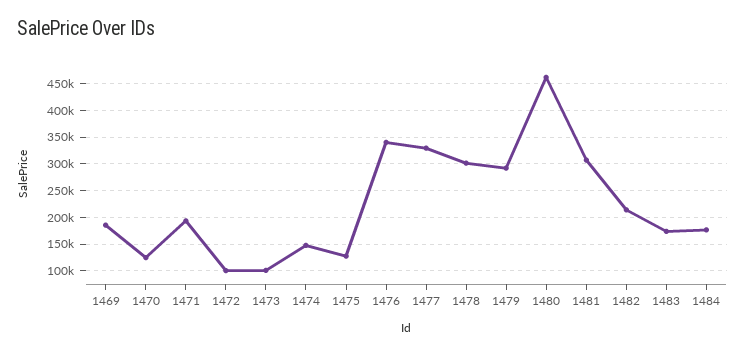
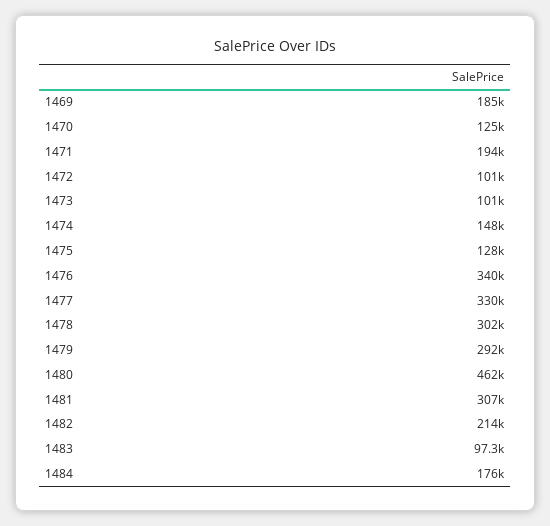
1483: 175000 -> 97300

